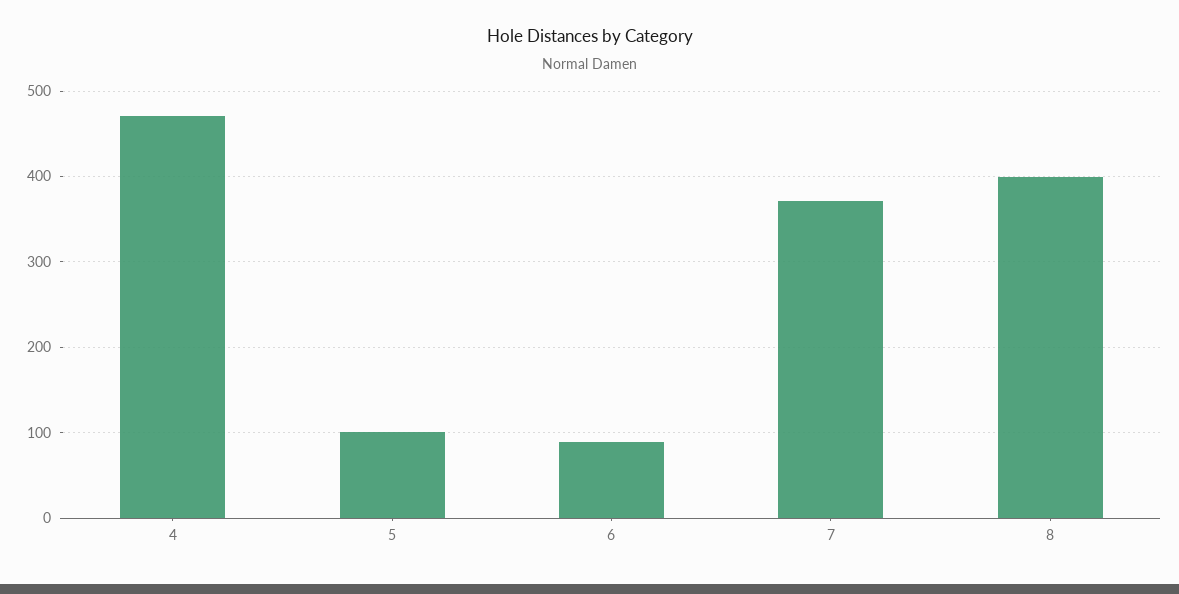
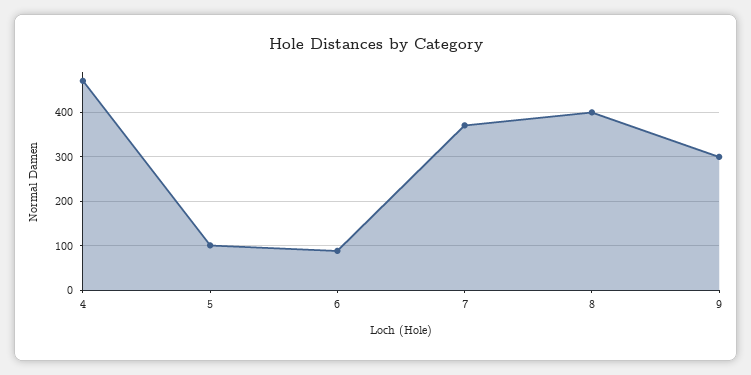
9: none -> 300

